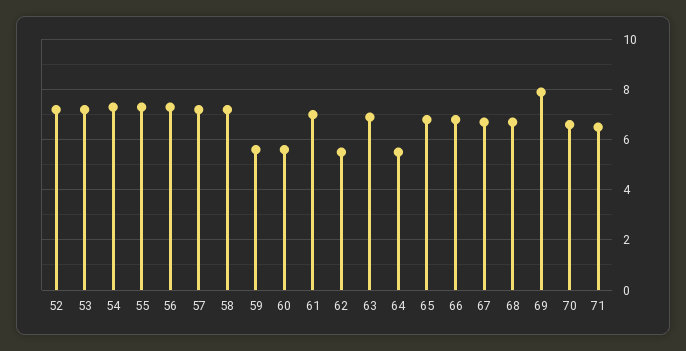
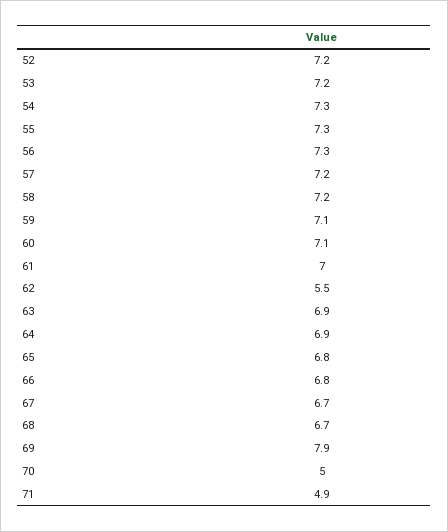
59: 5.5 -> 7.1
60: 5.5 -> 7.1
64: 5.5 -> 6.9
70: 6.5 -> 5
71: 6.5 -> 4.9

